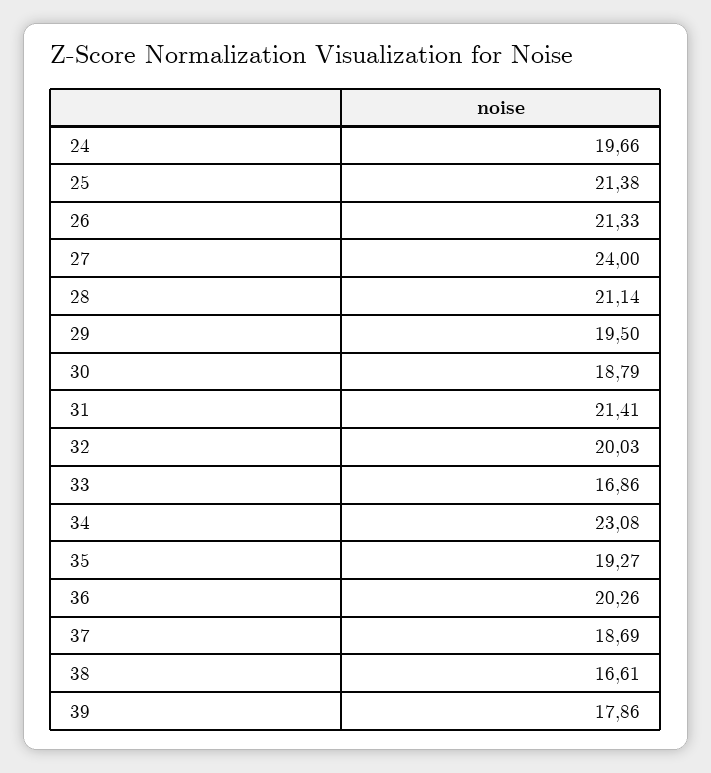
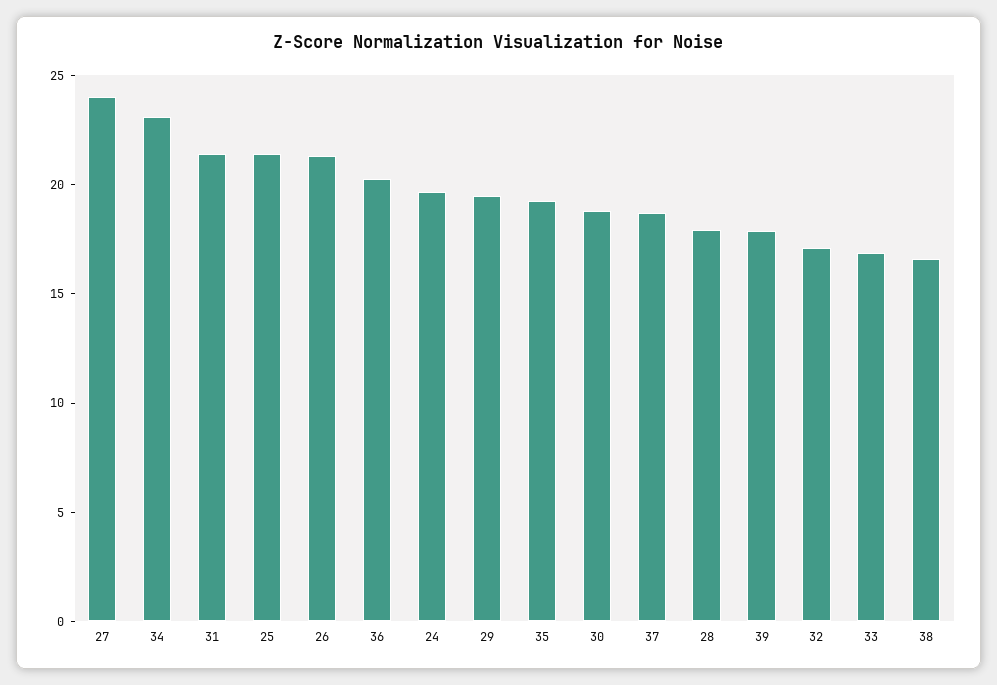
28: 21.14 -> 18
32: 20.03 -> 17

